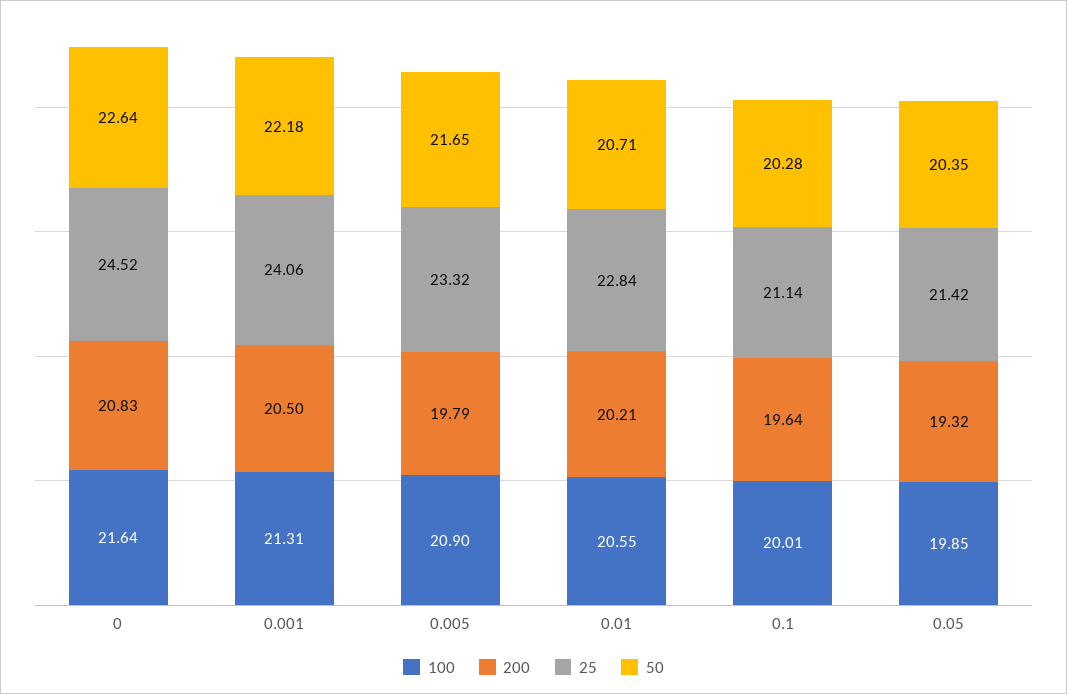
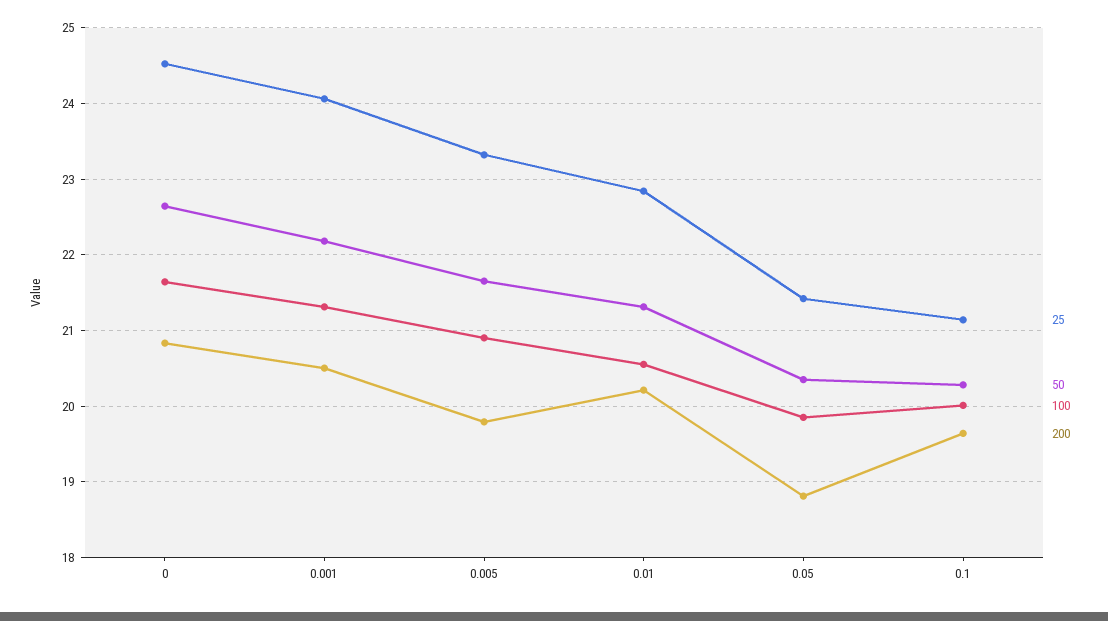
50, 0.01: 20.71 -> 21.3
200, 0.05: 19.32 -> 18.8

